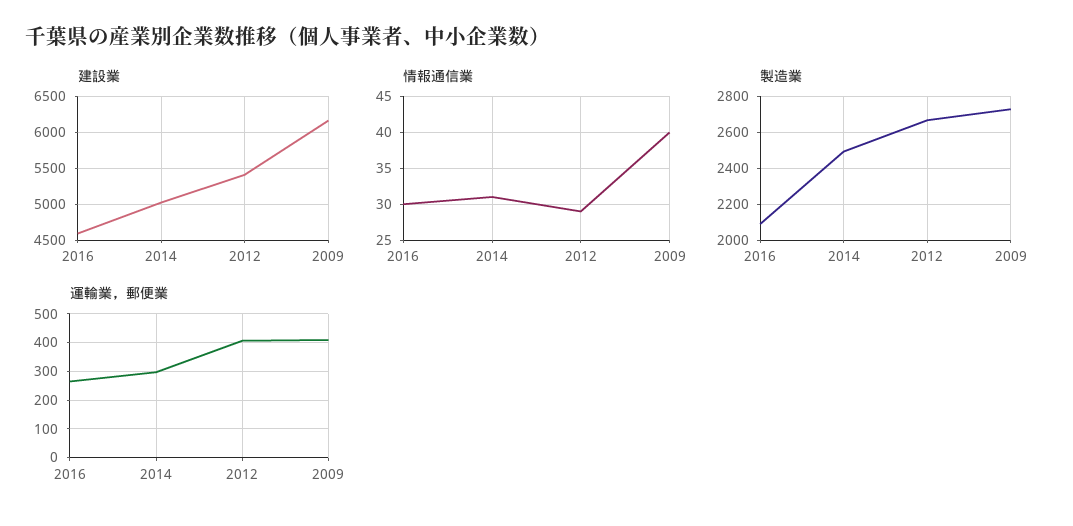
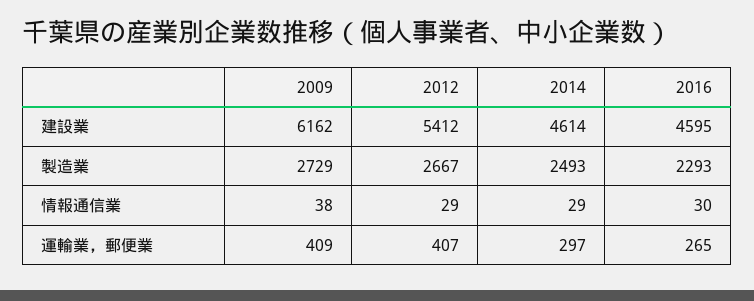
建設業, 2014: 5000 -> 4614
情報通信業, 2014: 31 -> 29
情報通信業, 2009: 40 -> 38
製造業, 2016: 2100 -> 2293

